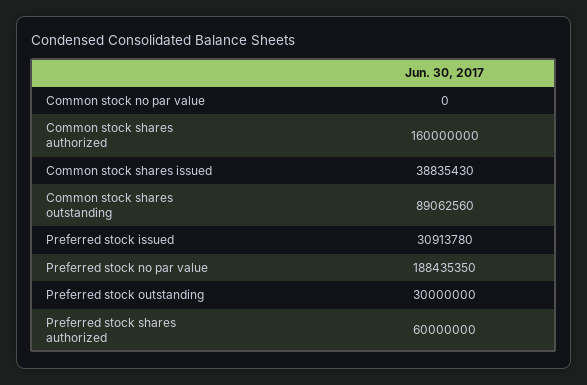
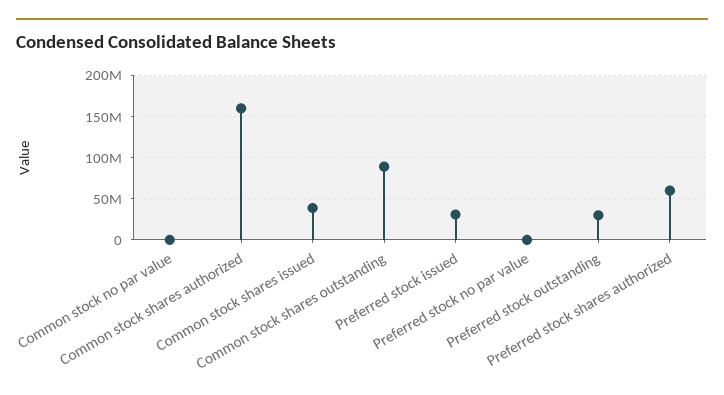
Preferred stock no par value: 188435350 -> 0

